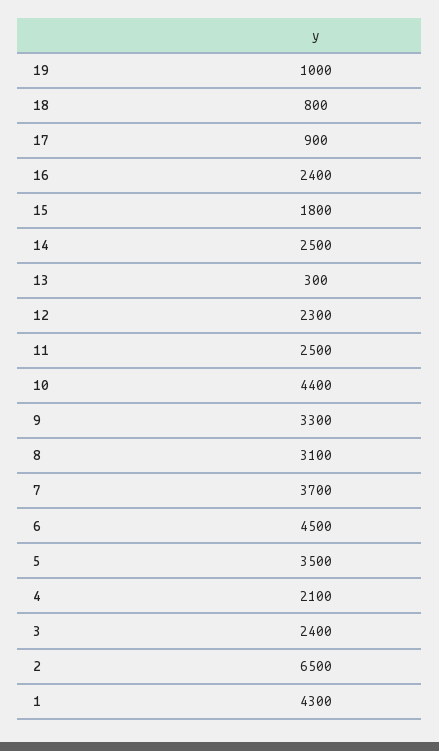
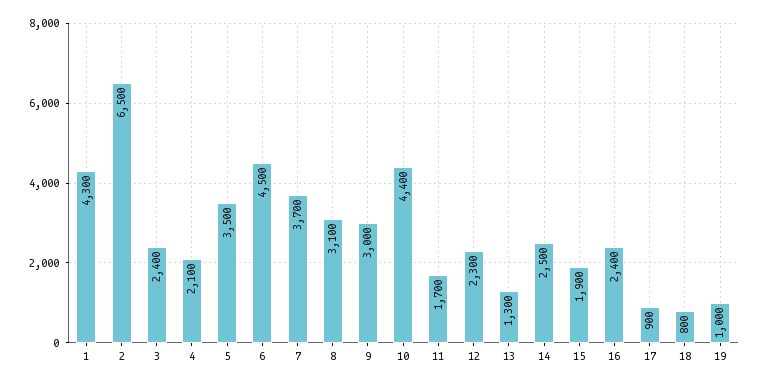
15: 1800 -> 1900
13: 300 -> 1300
11: 2500 -> 1700
9: 3300 -> 3000

